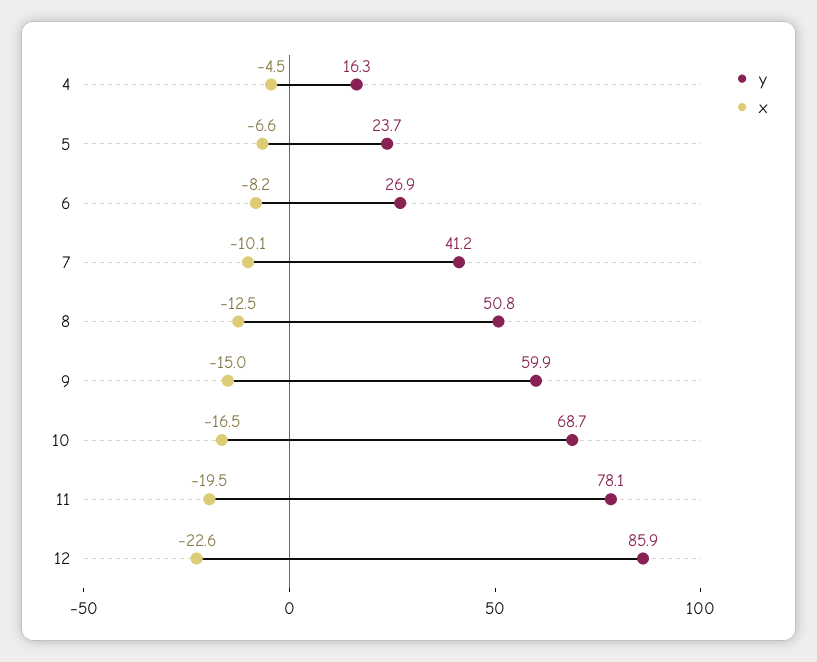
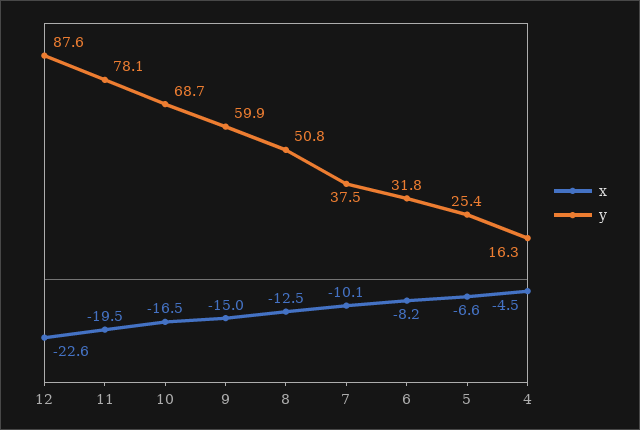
y, 5: 23.7 -> 25.4
y, 6: 26.9 -> 31.8
y, 7: 41.2 -> 37.5
y, 12: 85.9 -> 87.6

